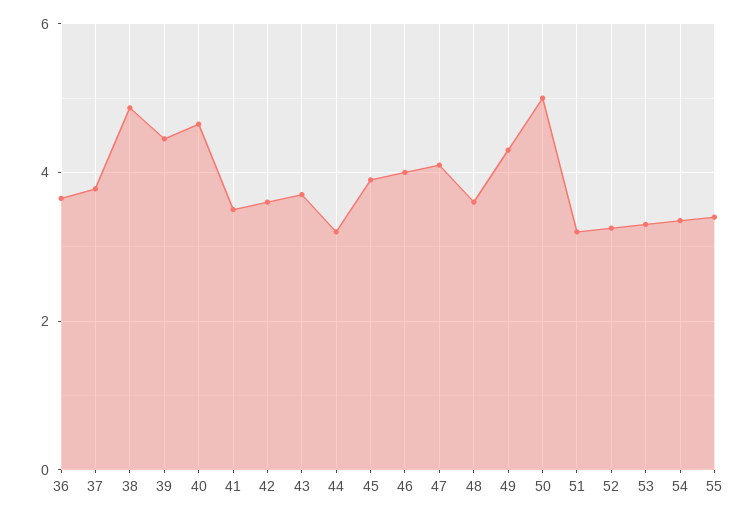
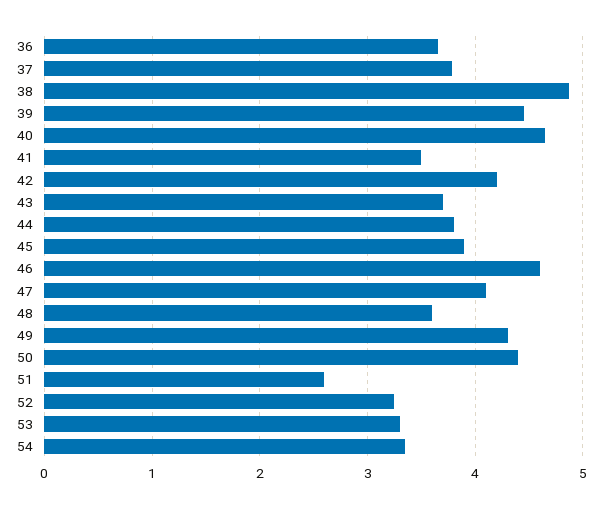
42: 3.6 -> 4.2
44: 3.2 -> 3.8
46: 4 -> 4.6
50: 5 -> 4.4
51: 3.2 -> 2.6
55: 3.4 -> none

